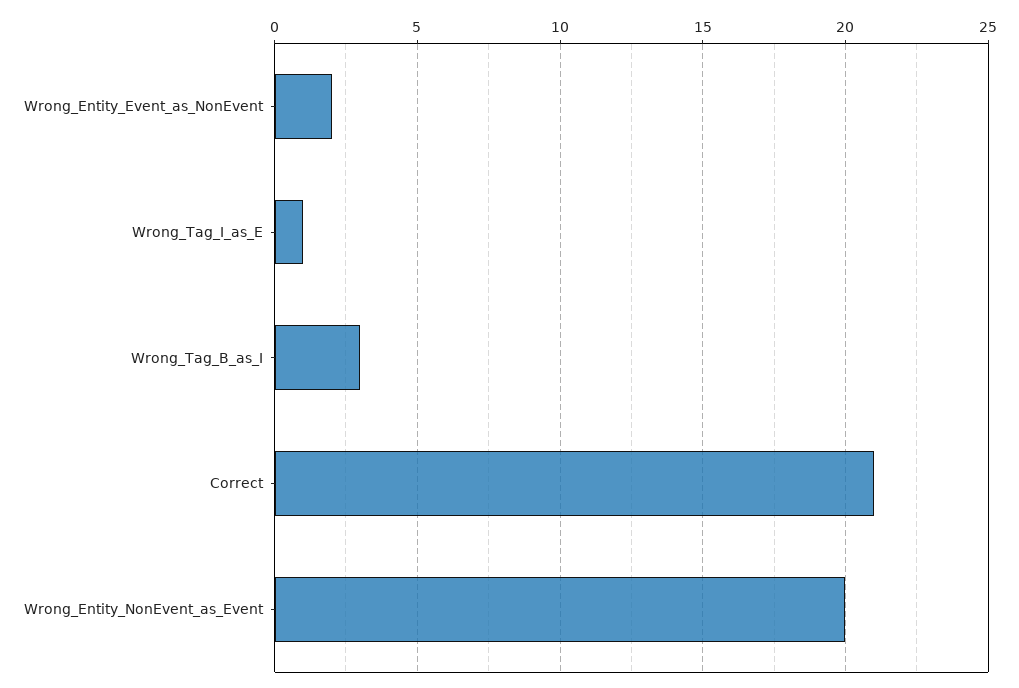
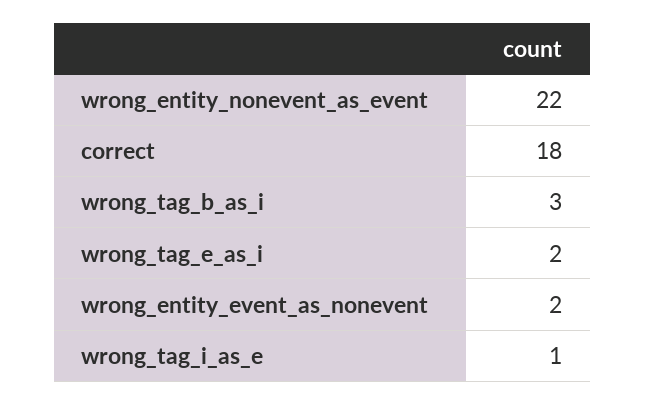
Correct: 21 -> 18
Wrong_Entity_NonEvent_as_Event: 20 -> 22
wrong_tag_e_as_i: none -> 2

